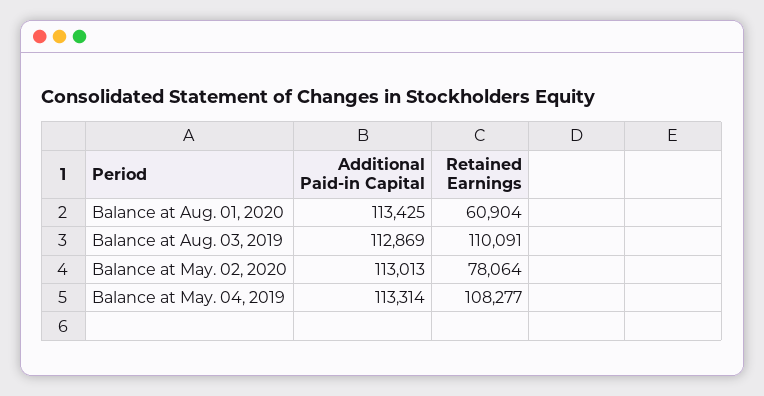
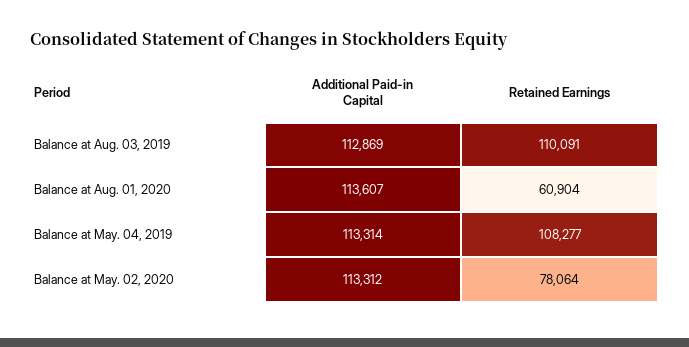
Additional Paid-in Capital, Balance at Aug. 01, 2020: 113425 -> 113607
Additional Paid-in Capital, Balance at May. 02, 2020: 113013 -> 113312

